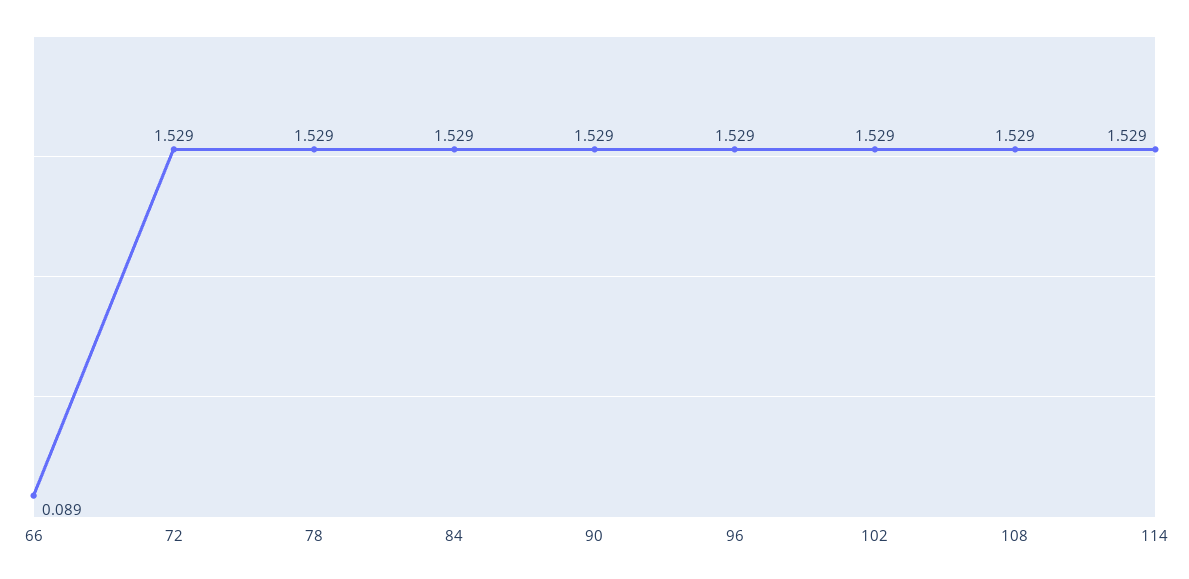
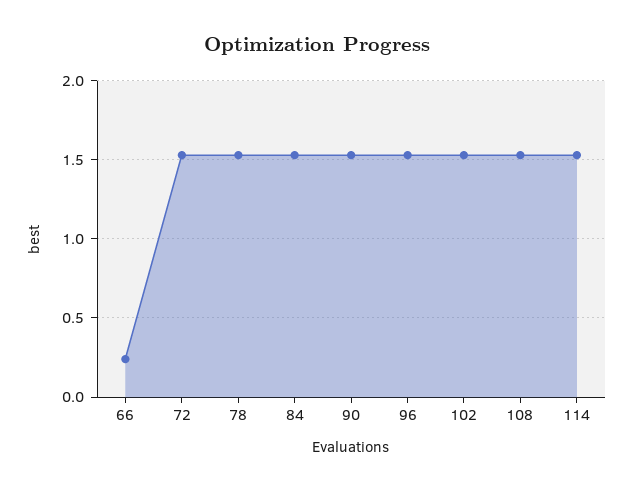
66: 0.089 -> 0.25

